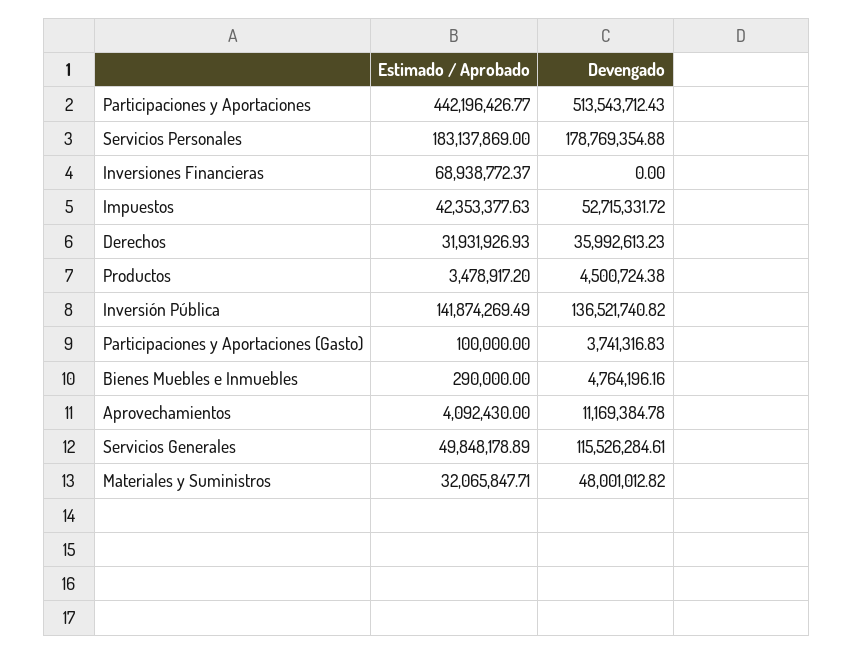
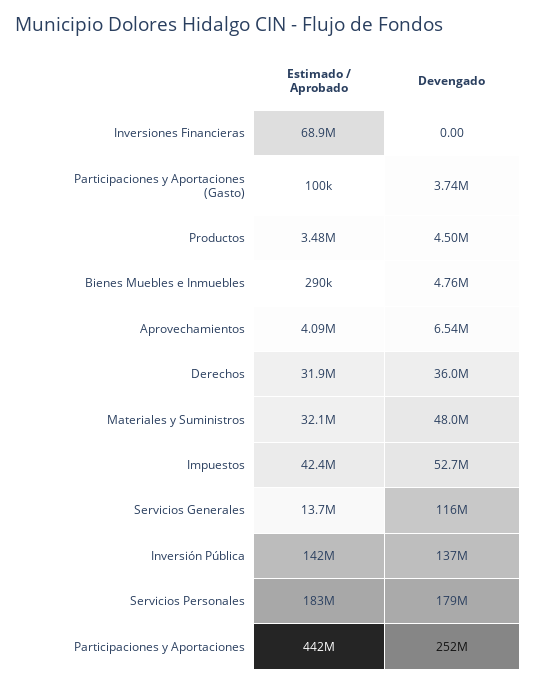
Devengado, Participaciones y Aportaciones: 513543712.43 -> 252000000
Devengado, Aprovechamientos: 11169384.78 -> 6540000
Estimado / Aprobado, Servicios Generales: 49848178.89 -> 13700000

